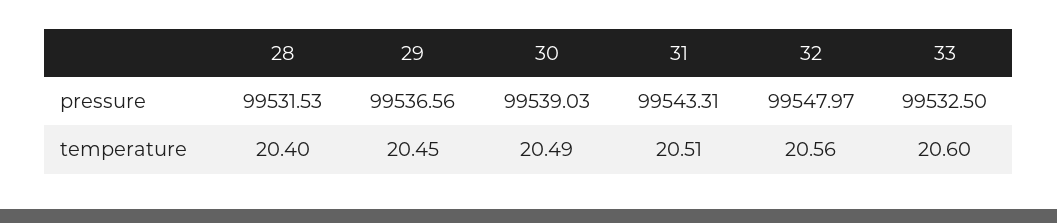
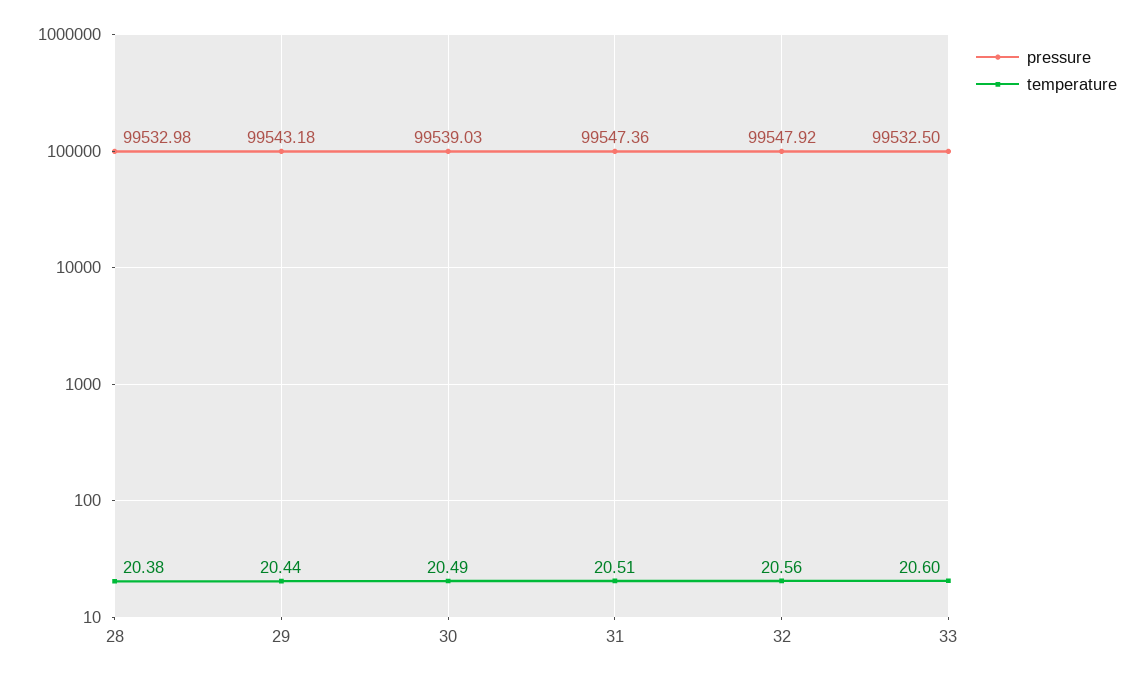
pressure, 28: 99531.53 -> 99532.98
pressure, 29: 99536.56 -> 99543.18
pressure, 31: 99543.31 -> 99547.36
pressure, 32: 99547.97 -> 99547.92
temperature, 28: 20.4 -> 20.38
temperature, 29: 20.45 -> 20.44

